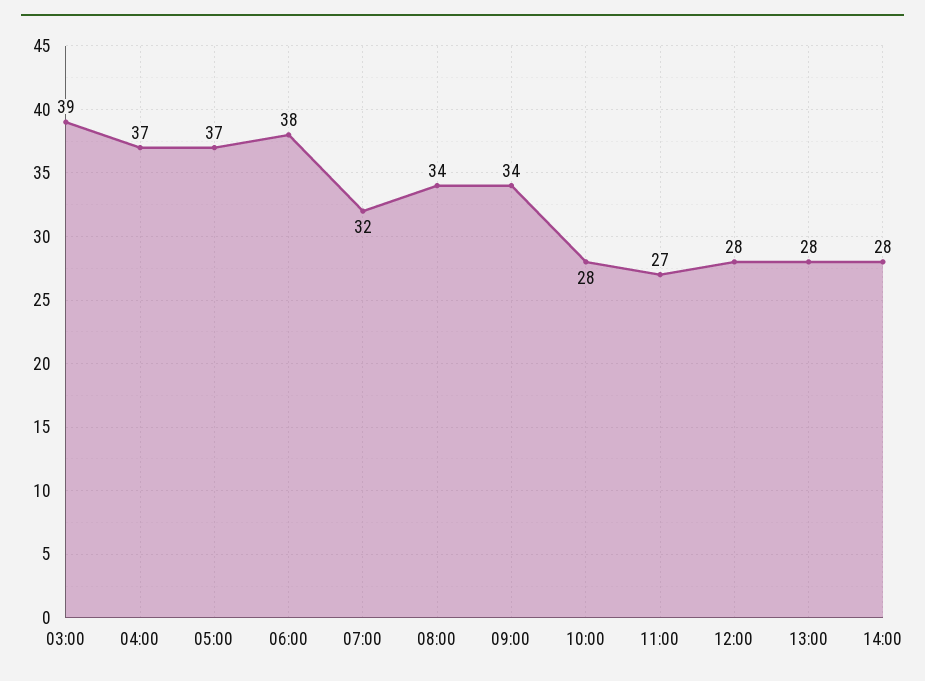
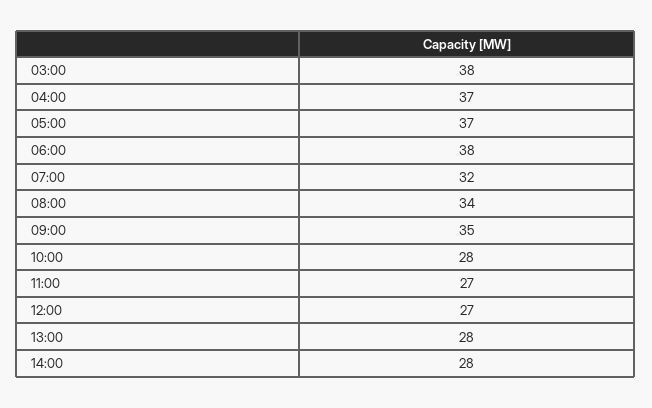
03:00: 39 -> 38
09:00: 34 -> 35
12:00: 28 -> 27

